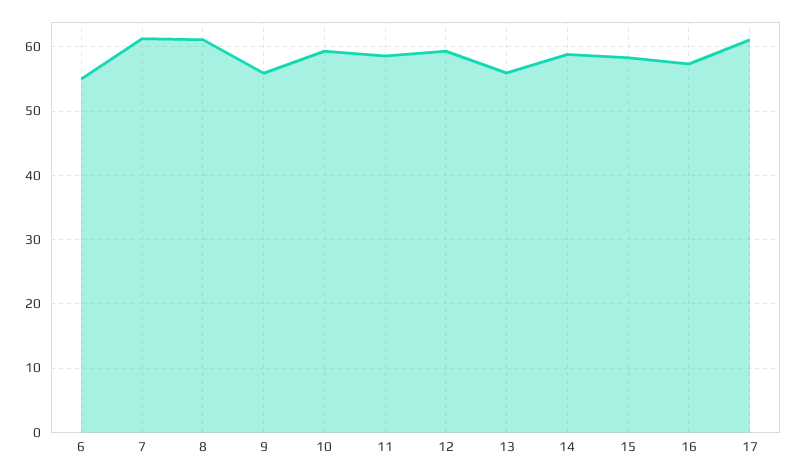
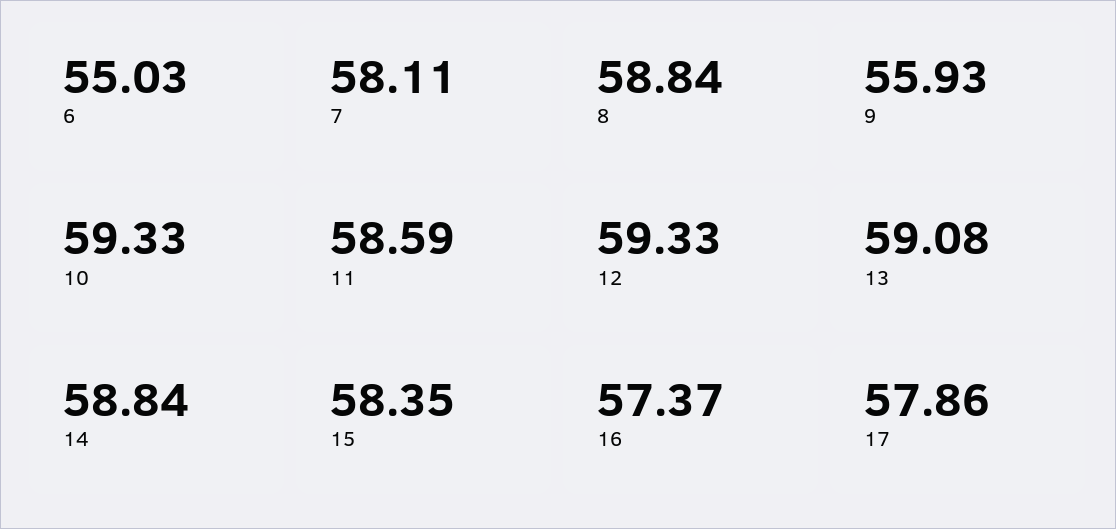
7: 61 -> 58.11
8: 61 -> 58.84
13: 56 -> 59.08
17: 61 -> 57.86

